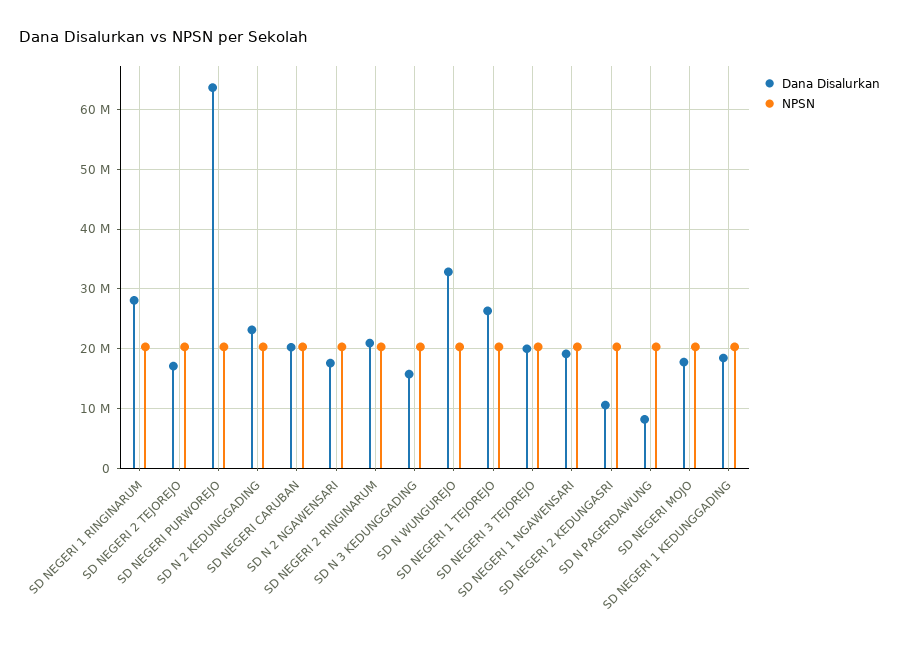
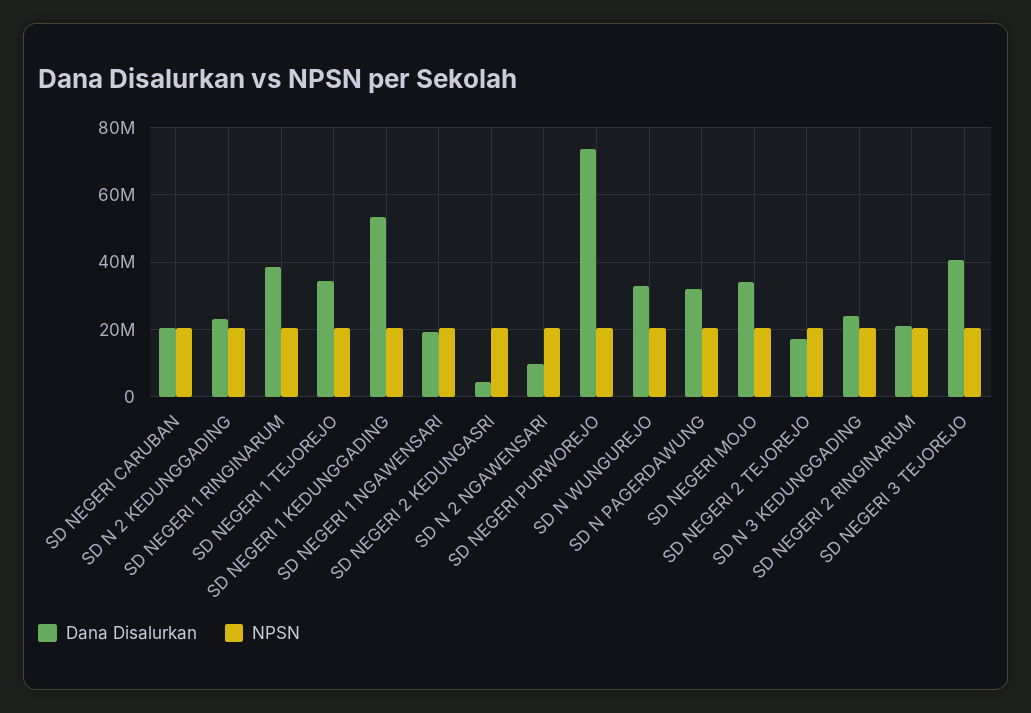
Dana Disalurkan, SD NEGERI 1 RINGINARUM: 28000000 -> 38000000
Dana Disalurkan, SD NEGERI PURWOREJO: 64000000 -> 74000000
Dana Disalurkan, SD N 2 NGAWENSARI: 18000000 -> 10000000
Dana Disalurkan, SD N 3 KEDUNGGADING: 16000000 -> 24000000
Dana Disalurkan, SD NEGERI 1 TEJOREJO: 26000000 -> 34000000
Dana Disalurkan, SD NEGERI 3 TEJOREJO: 20000000 -> 40000000
Dana Disalurkan, SD NEGERI 2 KEDUNGASRI: 10000000 -> 4000000
Dana Disalurkan, SD N PAGERDAWUNG: 8000000 -> 32000000
Dana Disalurkan, SD NEGERI MOJO: 18000000 -> 34000000
Dana Disalurkan, SD NEGERI 1 KEDUNGGADING: 18000000 -> 54000000

